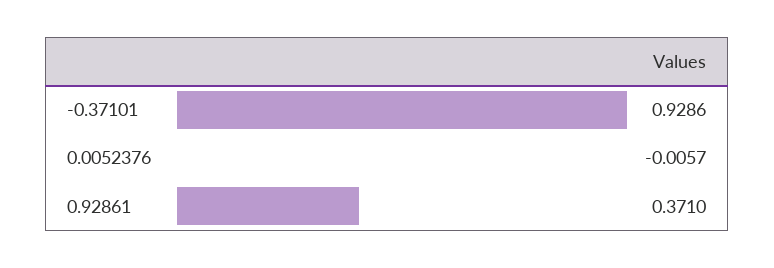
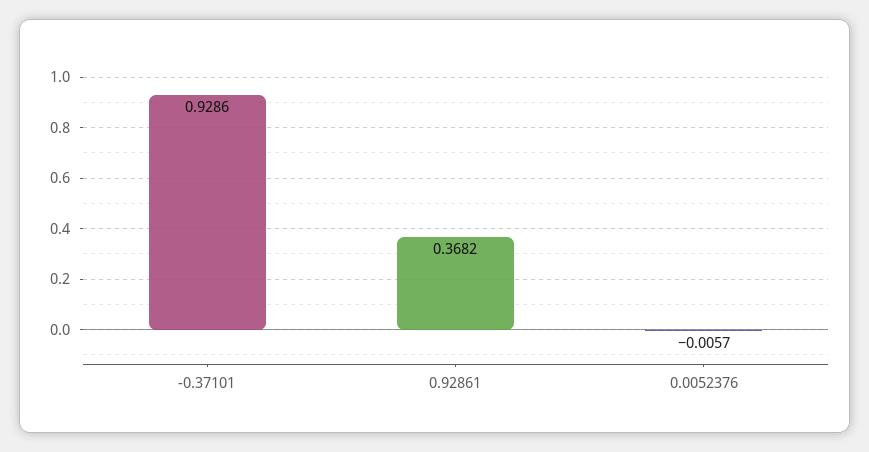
0.92861: 0.371 -> 0.3682

